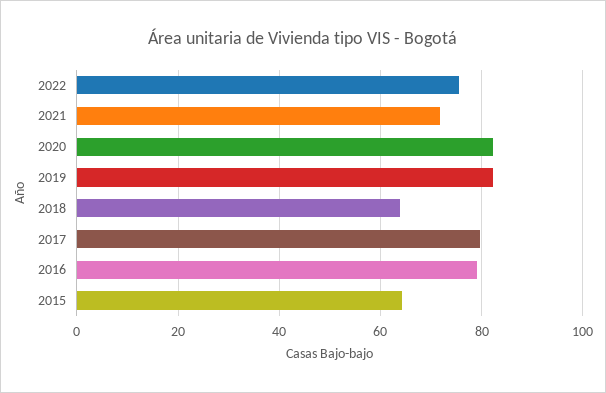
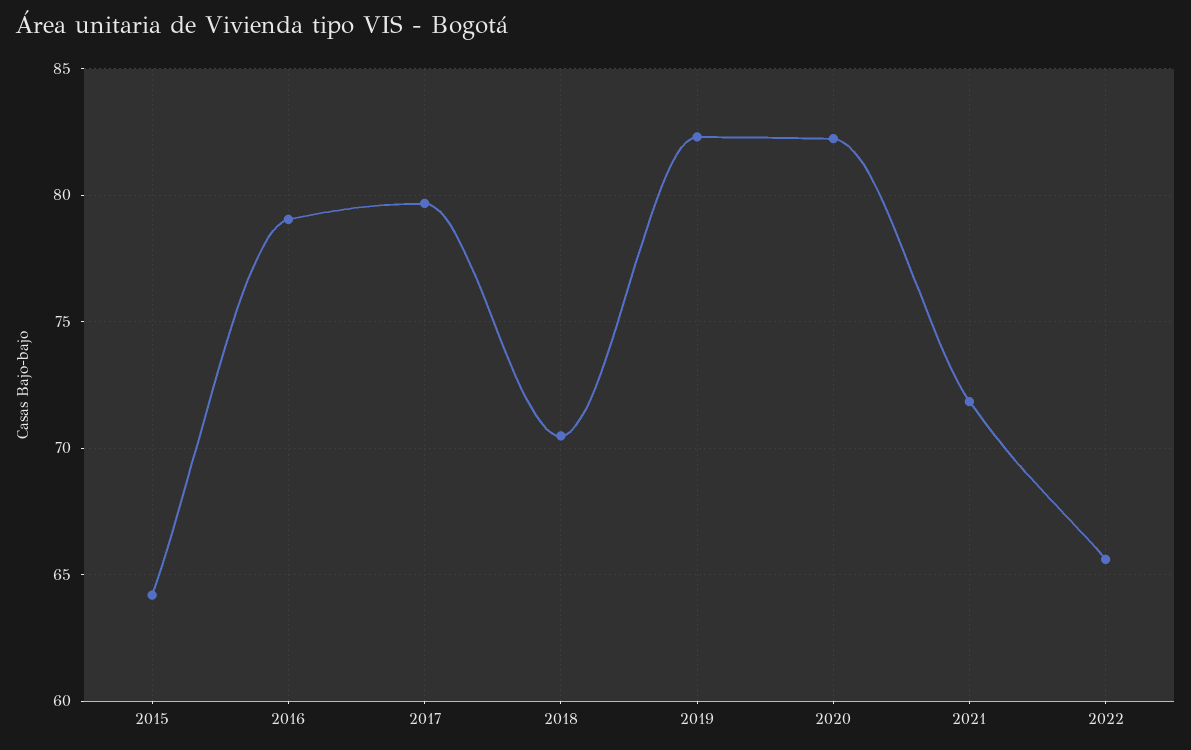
2022: 76 -> 65.5
2018: 64 -> 70.5

